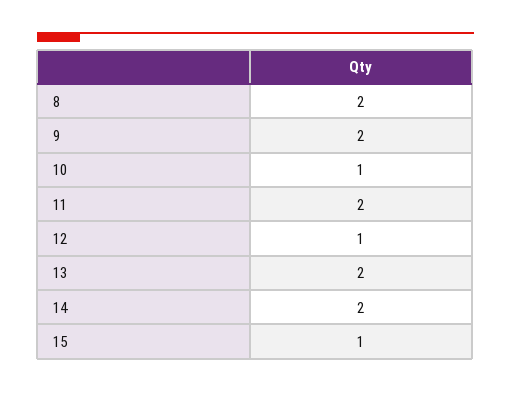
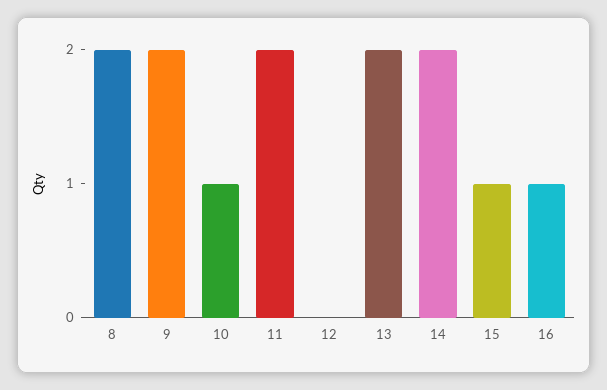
12: 1 -> 0
16: none -> 1

